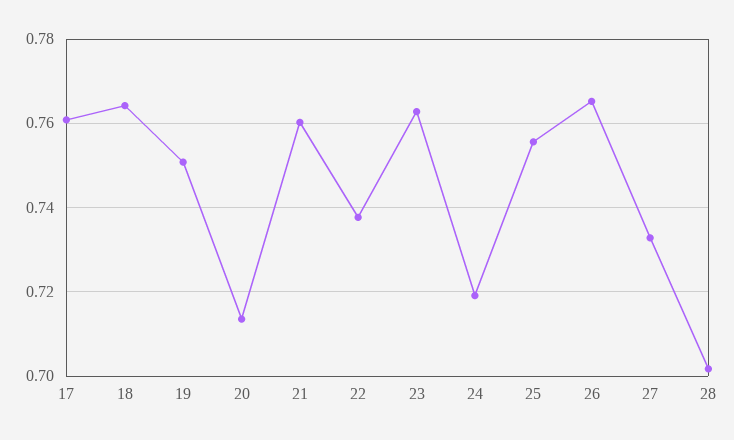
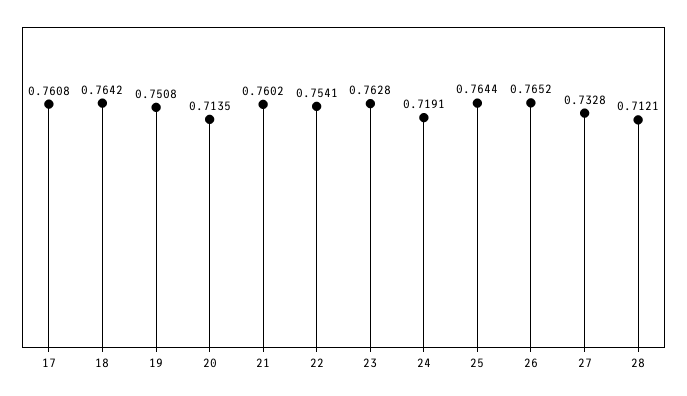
22: 0.738 -> 0.7541
25: 0.756 -> 0.7644
28: 0.702 -> 0.7121

